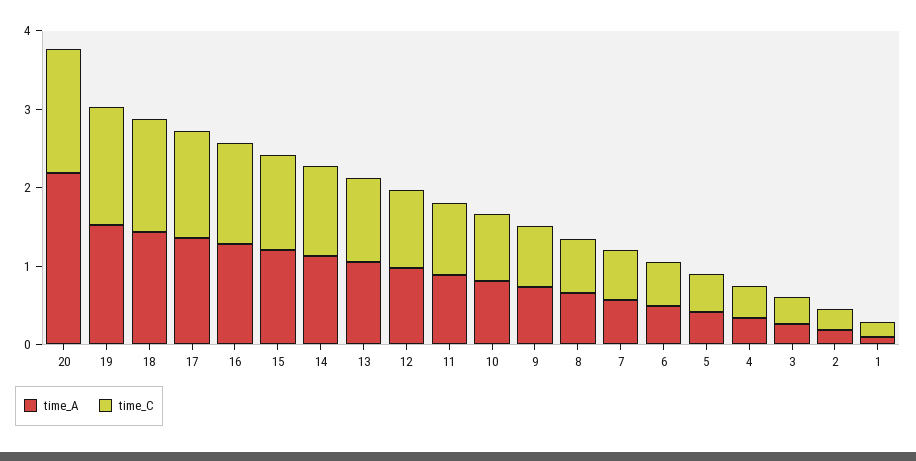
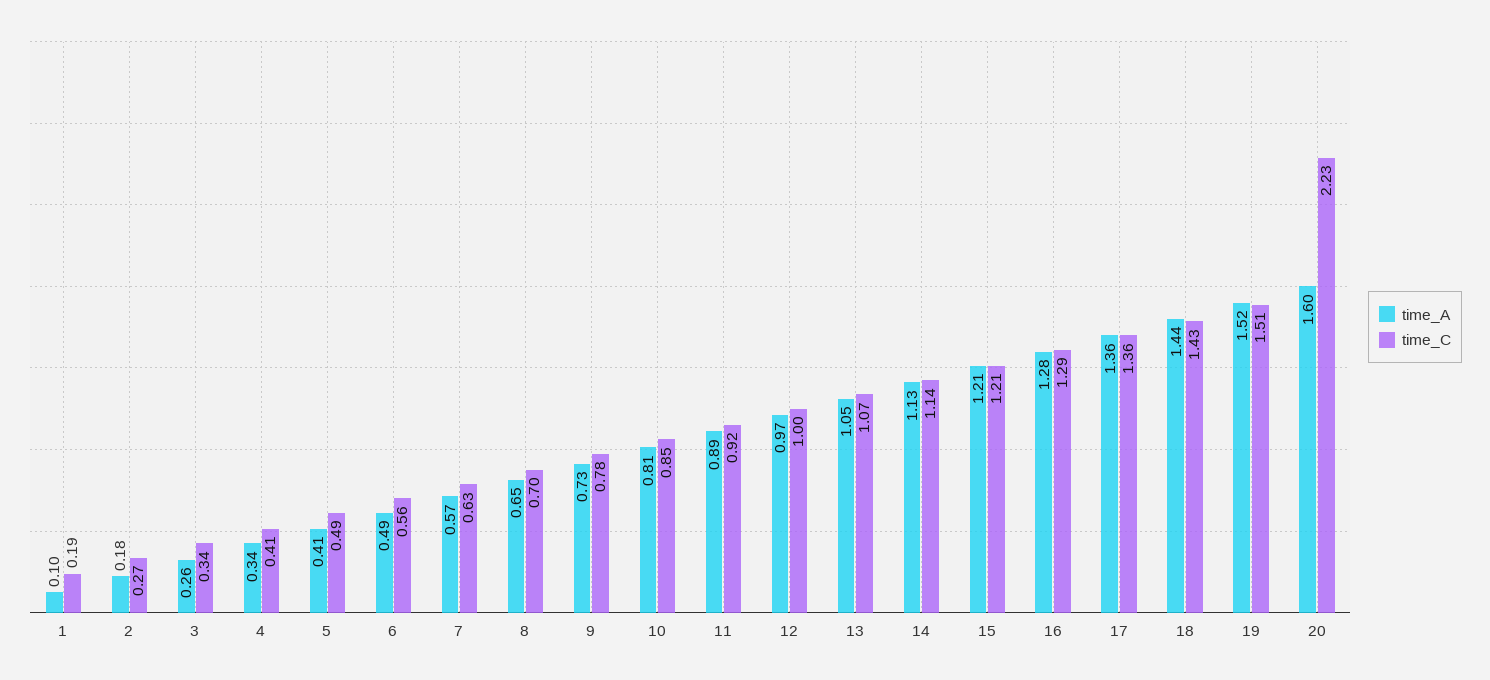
time_A, 20: 2.2 -> 1.6
time_C, 20: 1.6 -> 2.23

